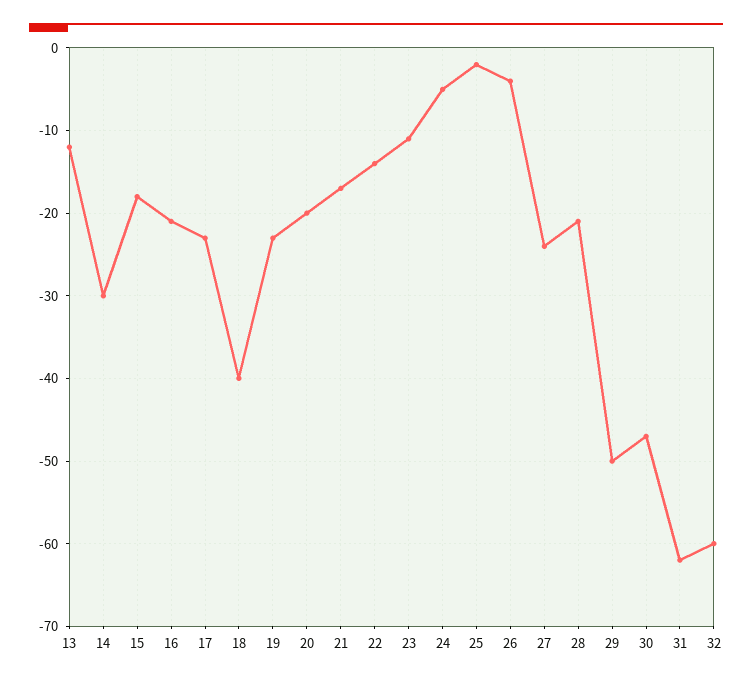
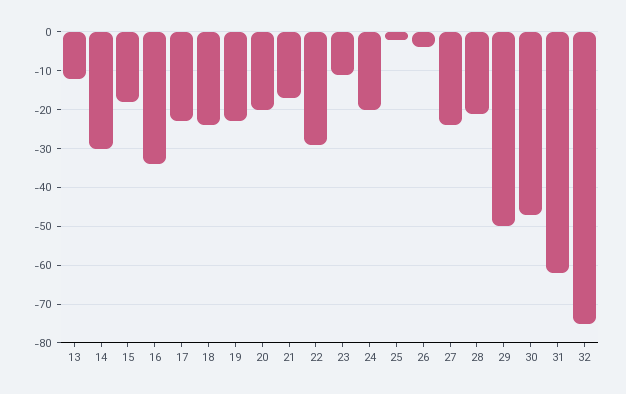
16: -21 -> -35
18: -40 -> -25
22: -14 -> -30
24: -5 -> -20
32: -60 -> -75

